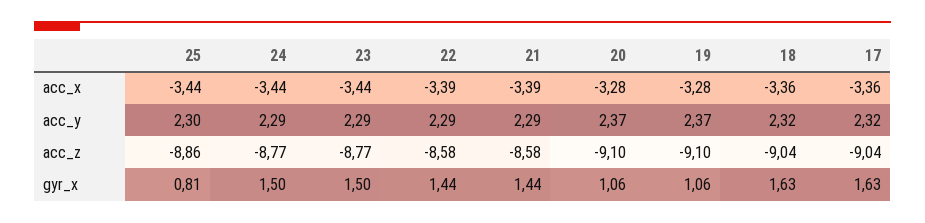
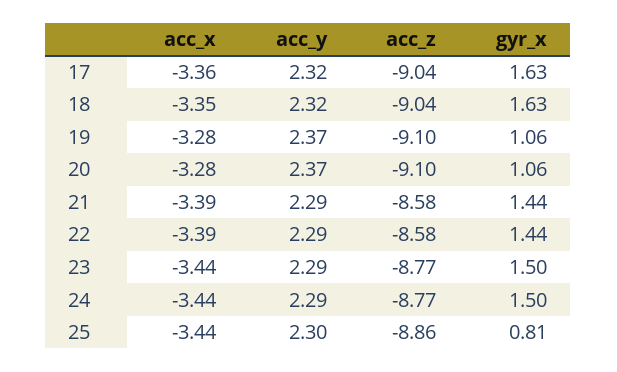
18, acc_x: -3.36 -> -3.35

